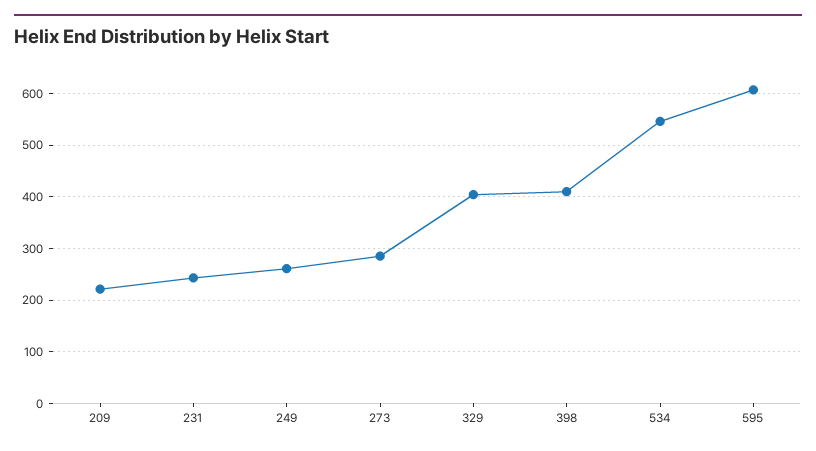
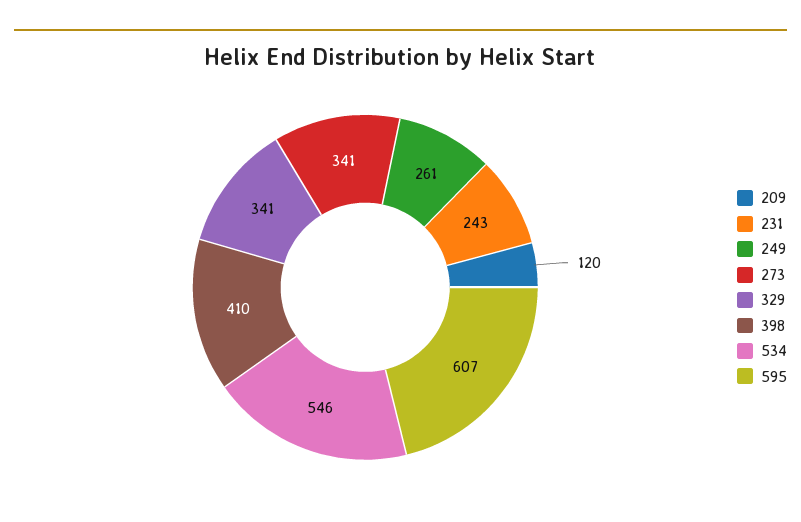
209: 220 -> 120
273: 280 -> 341
329: 400 -> 341

